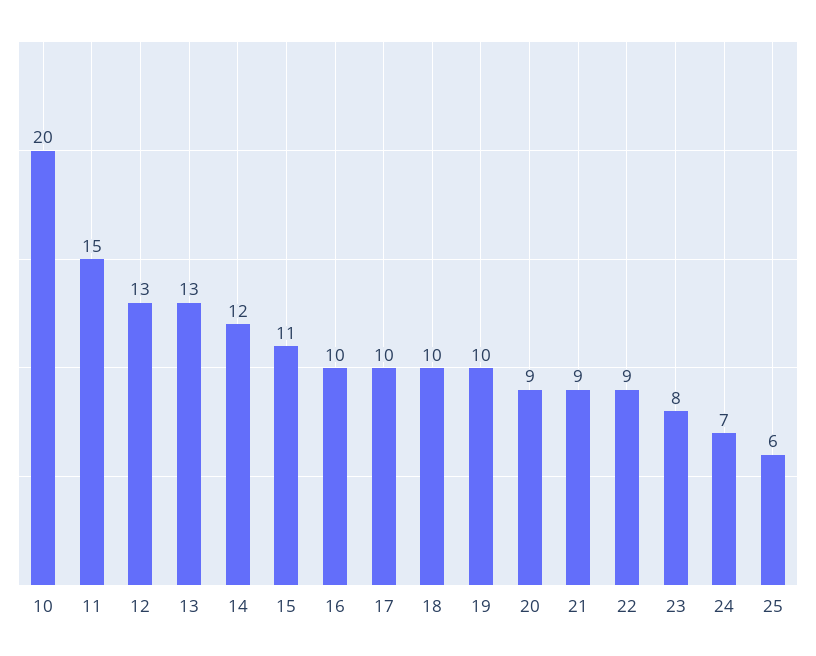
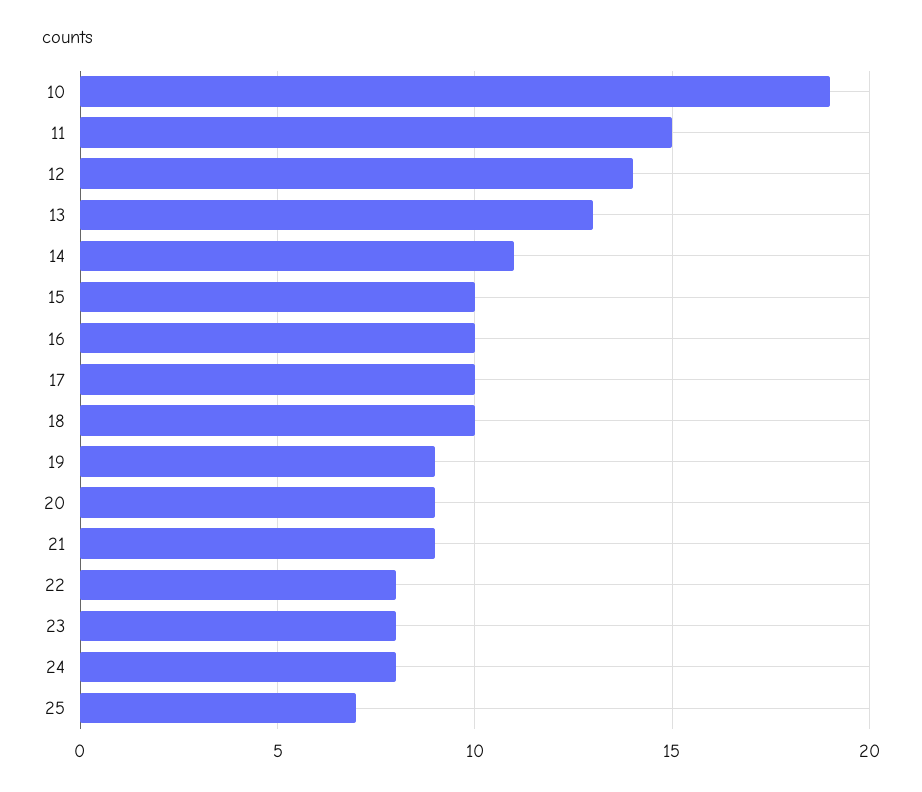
10: 20 -> 19
12: 13 -> 14
14: 12 -> 11
15: 11 -> 10
19: 10 -> 9
22: 9 -> 8
24: 7 -> 8
25: 6 -> 7

